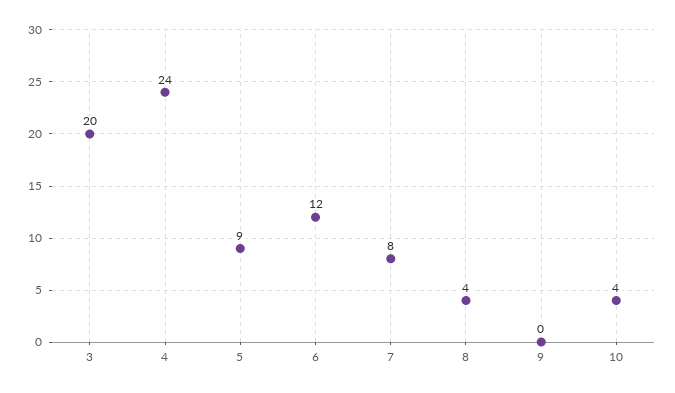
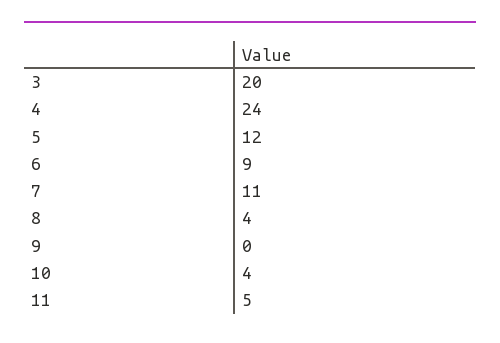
5: 9 -> 12
6: 12 -> 9
7: 8 -> 11
11: none -> 5

